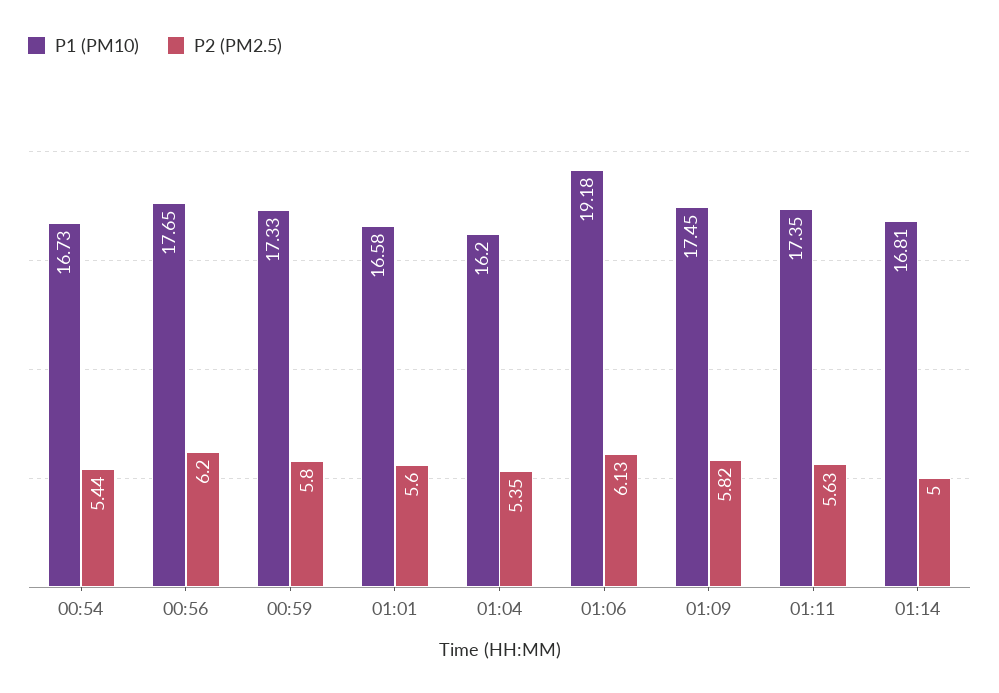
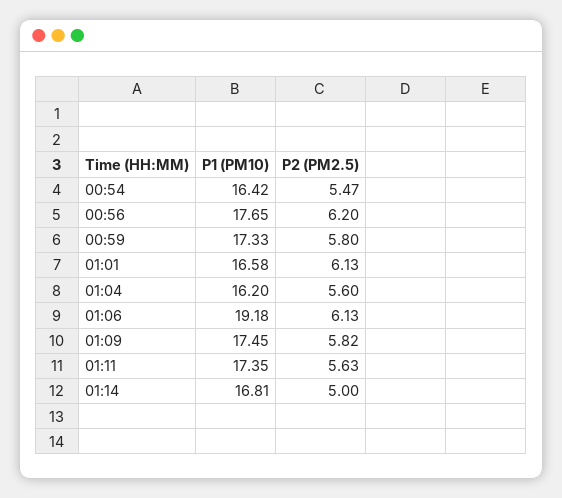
P1 (PM10), 00:54: 16.73 -> 16.42
P2 (PM2.5), 00:54: 5.44 -> 5.47
P2 (PM2.5), 01:01: 5.6 -> 6.13
P2 (PM2.5), 01:04: 5.35 -> 5.6

